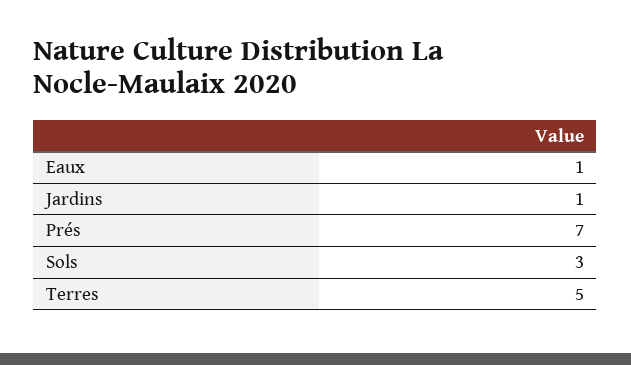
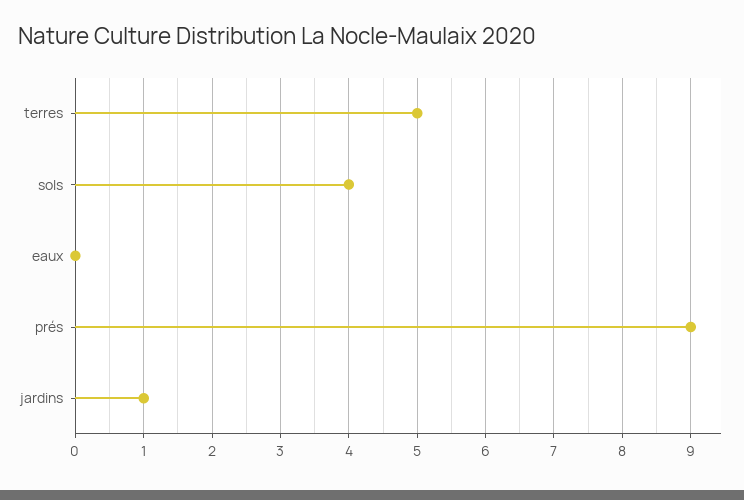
Eaux: 1 -> 0
Prés: 7 -> 9
Sols: 3 -> 4

